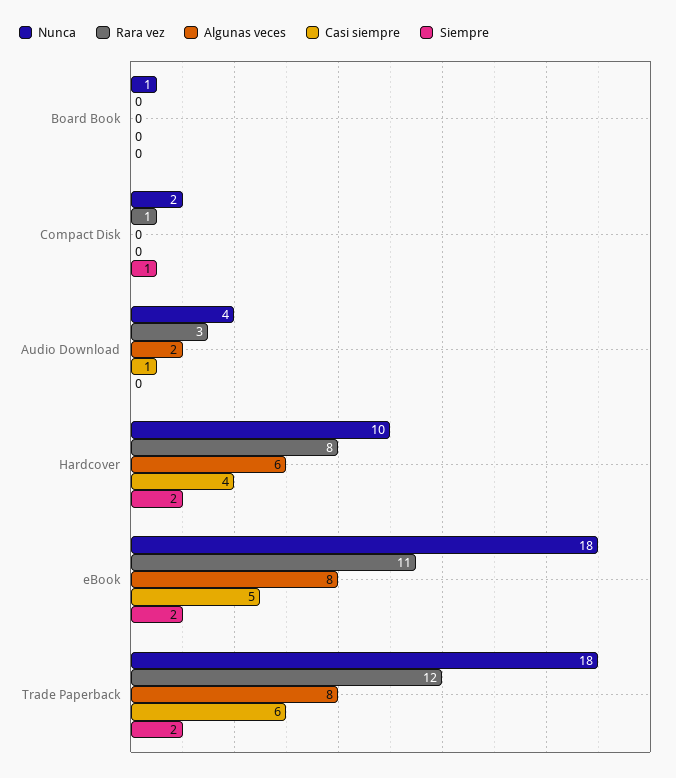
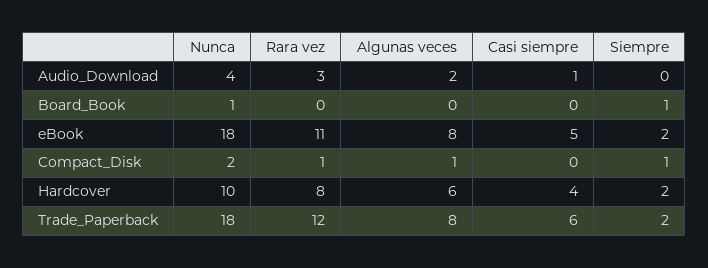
Siempre, Board Book: 0 -> 1
Algunas veces, Compact Disk: 0 -> 1

